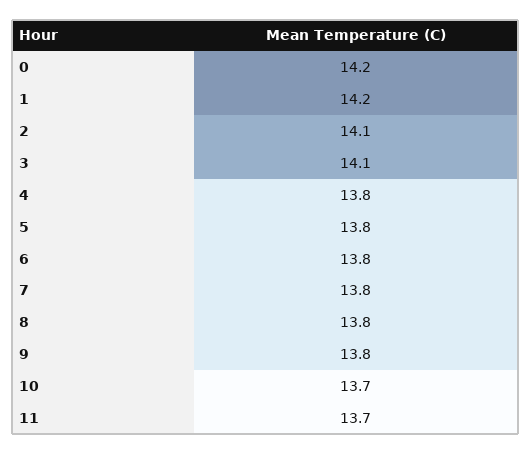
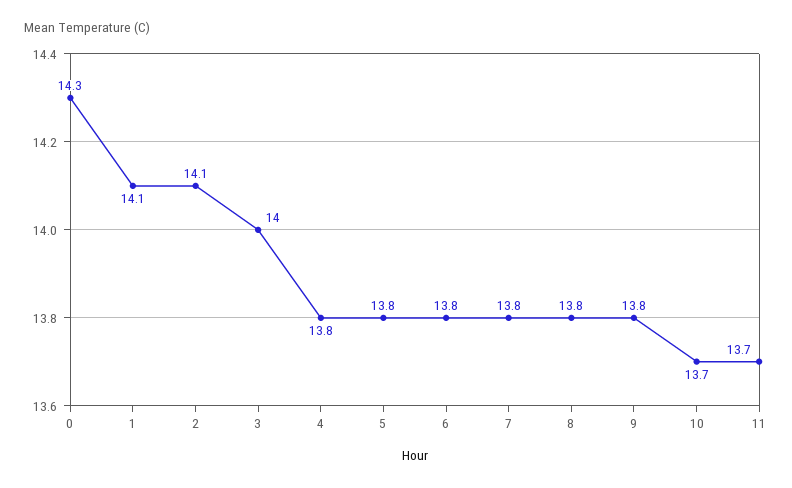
0: 14.2 -> 14.3
1: 14.2 -> 14.1
3: 14.1 -> 14

